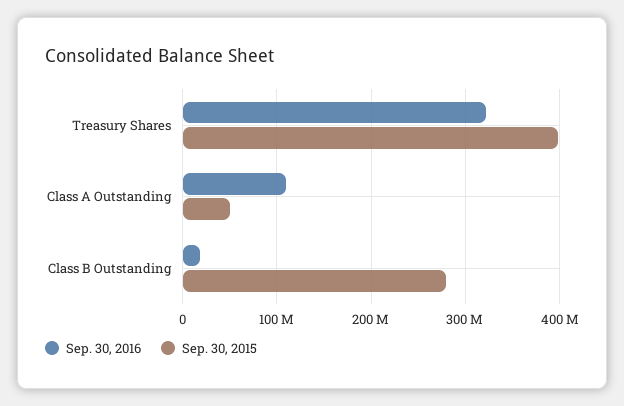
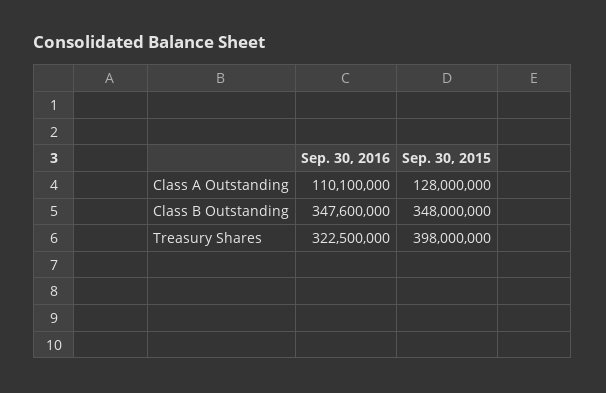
Sep. 30, 2015, Class A Outstanding: 50000000 -> 128000000
Sep. 30, 2016, Class B Outstanding: 20000000 -> 347600000
Sep. 30, 2015, Class B Outstanding: 280000000 -> 348000000

